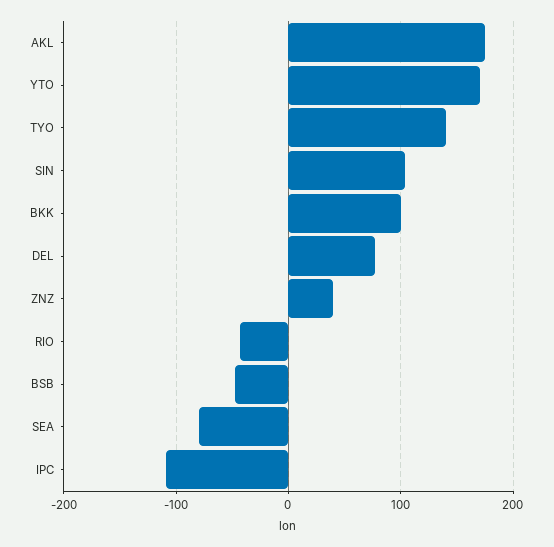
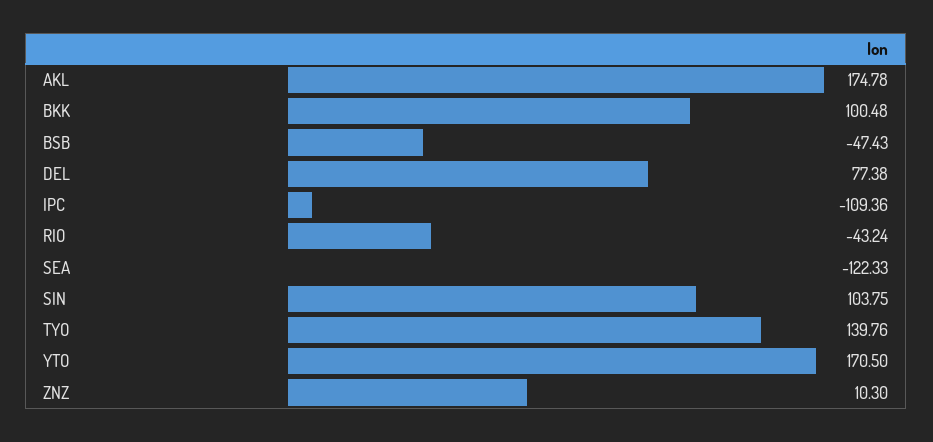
ZNZ: 40 -> 10.3
SEA: -80 -> -122.33

